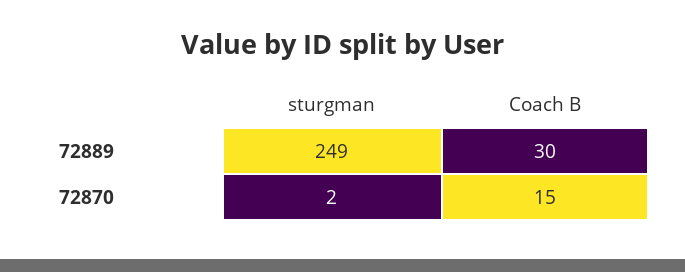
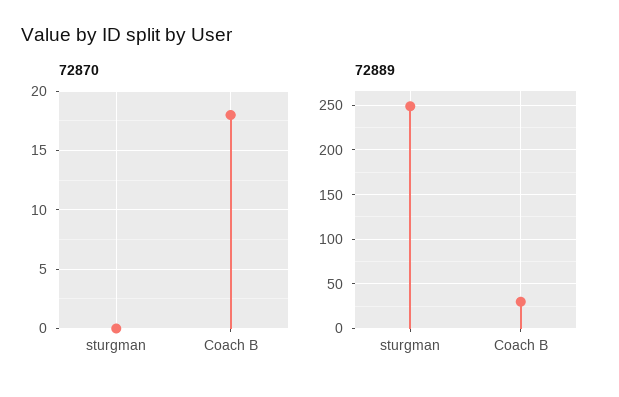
72870, sturgman: 2 -> 0
72870, Coach B: 15 -> 18

